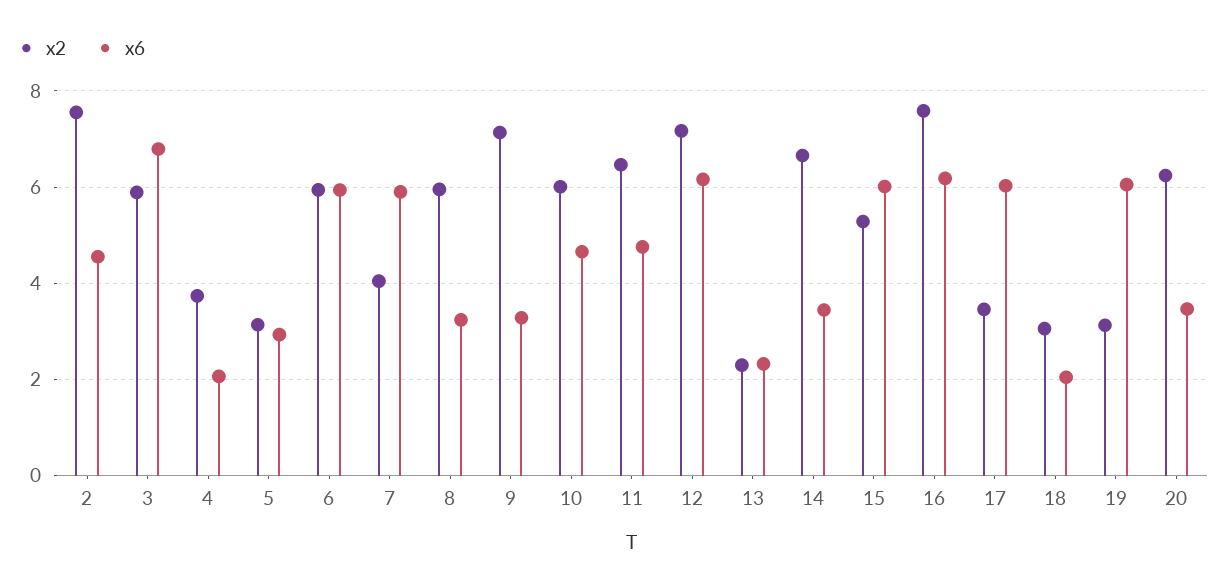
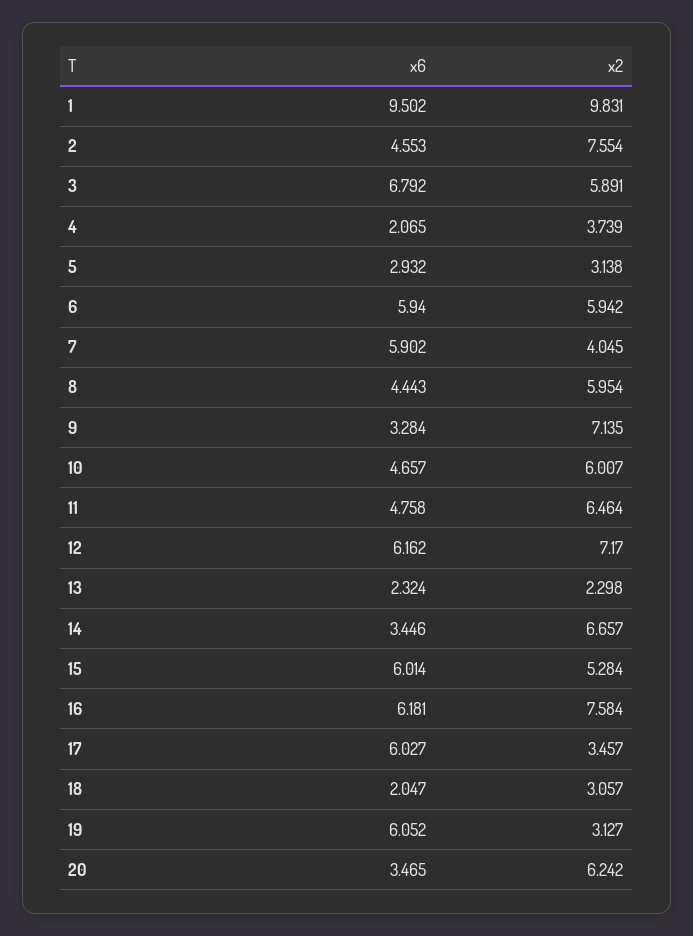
x6, 8: 3.2 -> 4.443
x6, 1: none -> 9.502
x2, 1: none -> 9.831

